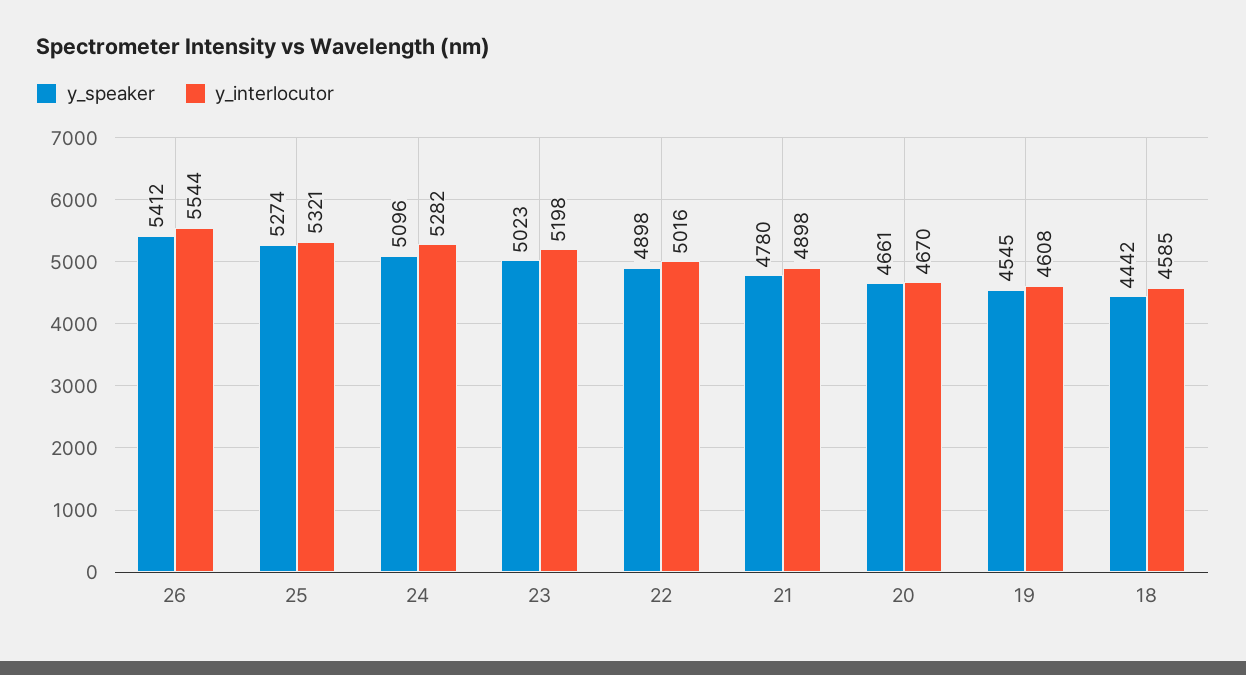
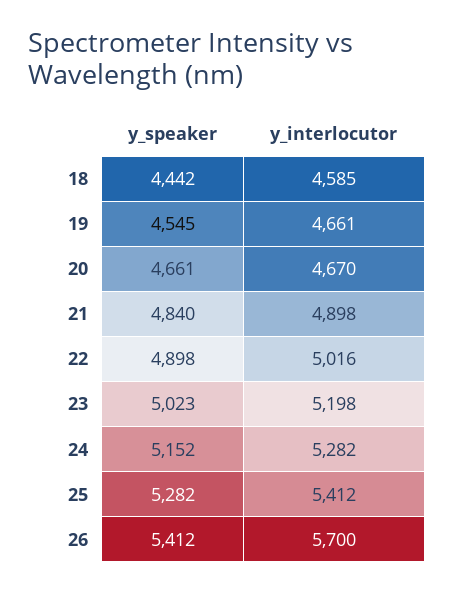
y_interlocutor, 26: 5544 -> 5700
y_speaker, 25: 5274 -> 5282
y_interlocutor, 25: 5321 -> 5412
y_speaker, 24: 5096 -> 5152
y_speaker, 21: 4780 -> 4840
y_interlocutor, 19: 4608 -> 4661

